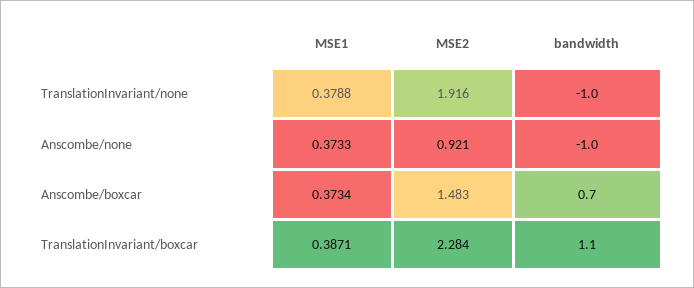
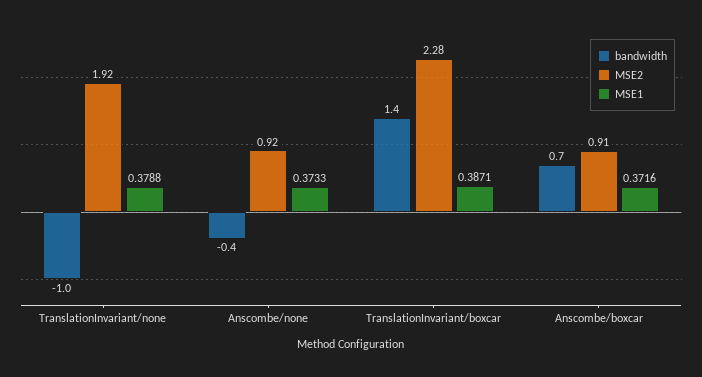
bandwidth, Anscombe/none: -1 -> -0.4
MSE1, Anscombe/boxcar: 0.3734 -> 0.3716
MSE2, Anscombe/boxcar: 1.483 -> 0.91
bandwidth, TranslationInvariant/boxcar: 1.1 -> 1.4

